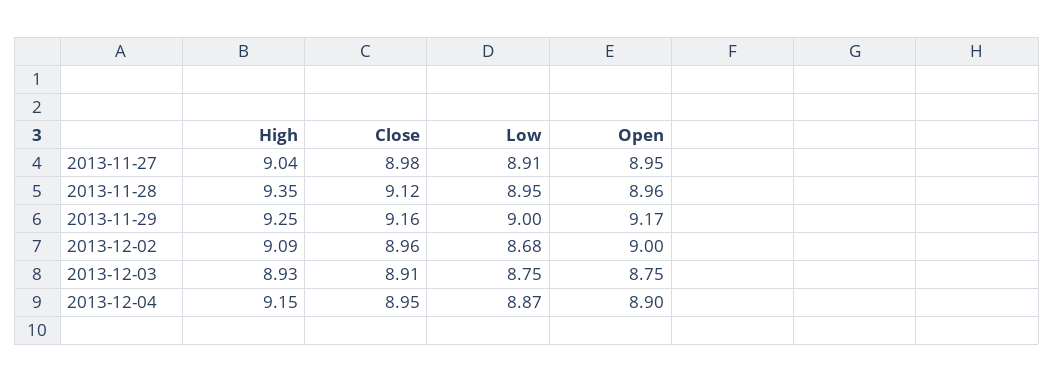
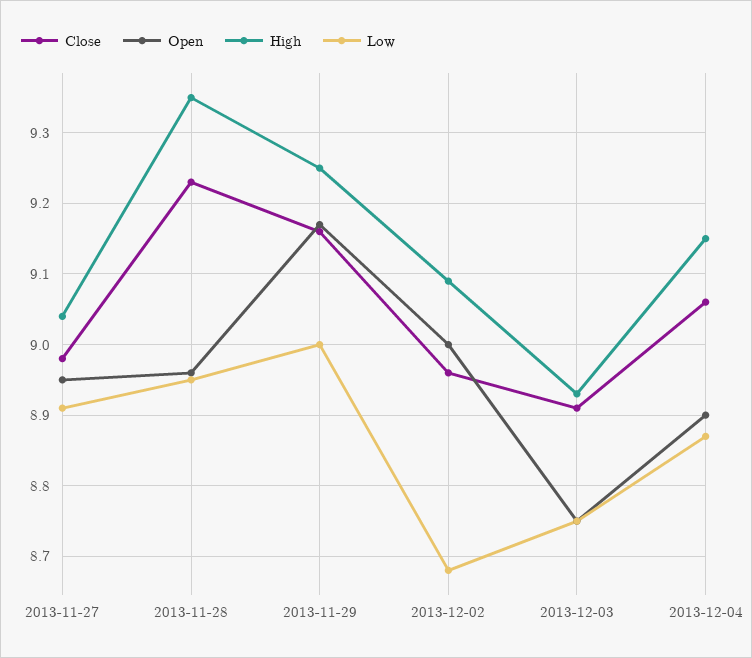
Close, 2013-11-28: 9.12 -> 9.23
Close, 2013-12-04: 8.95 -> 9.06

